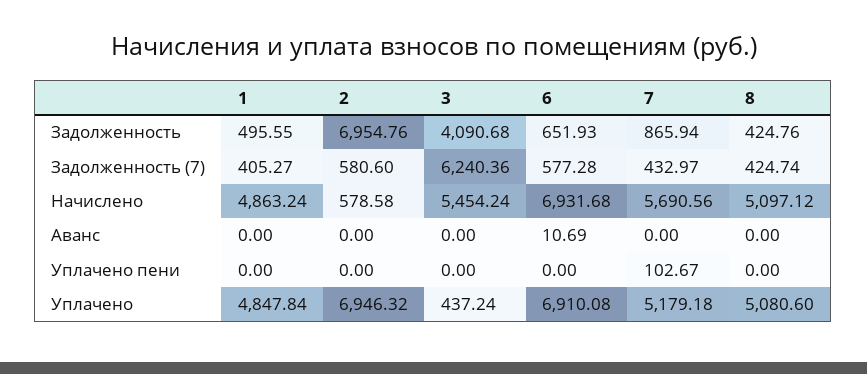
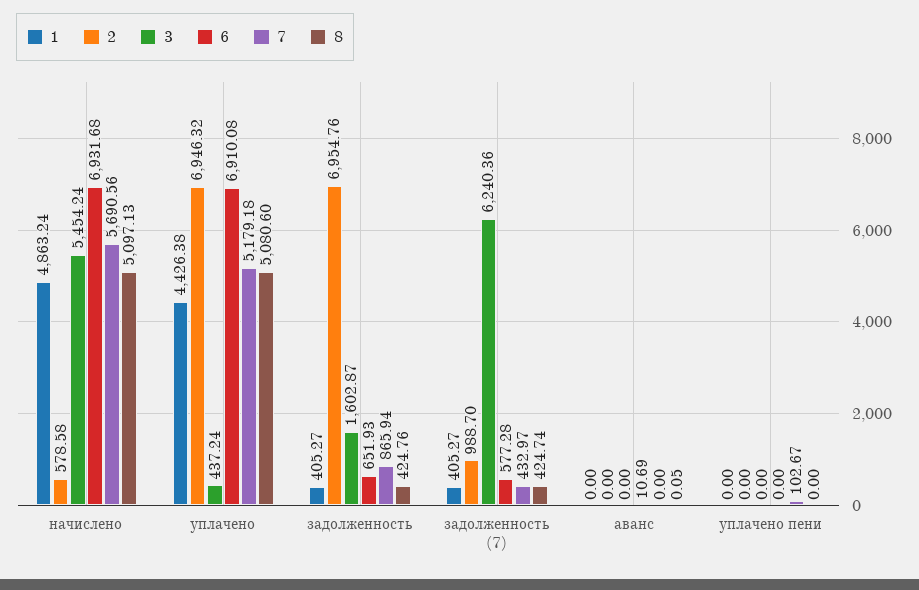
1, Задолженность: 495.55 -> 405.27
3, Задолженность: 4090.68 -> 1602.87
2, Задолженность (7): 580.6 -> 988.7
8, Начислено: 5097.12 -> 5097.13
8, Аванс: 0 -> 0.05
1, Уплачено: 4847.84 -> 4426.38

